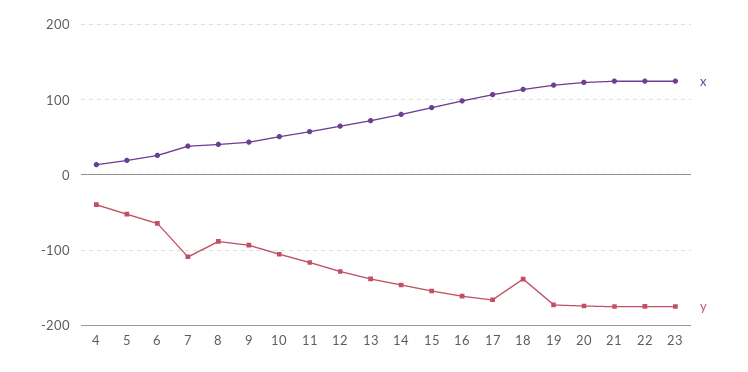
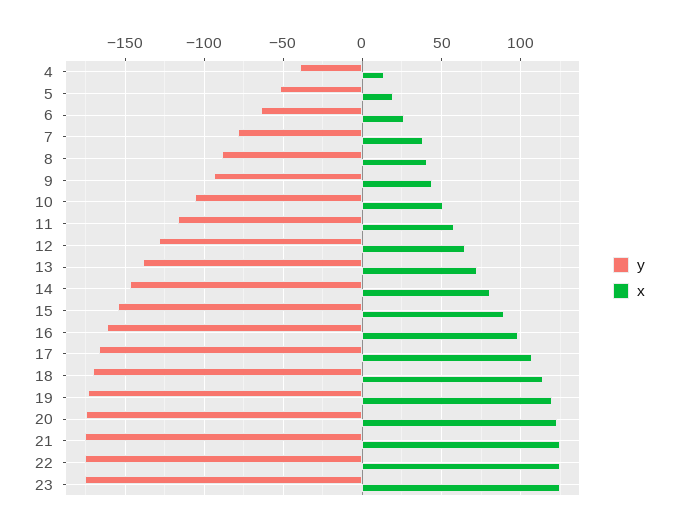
y, 7: -110 -> -80
y, 18: -140 -> -170

